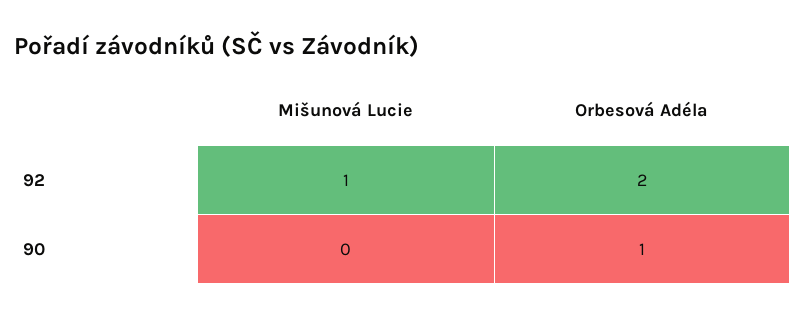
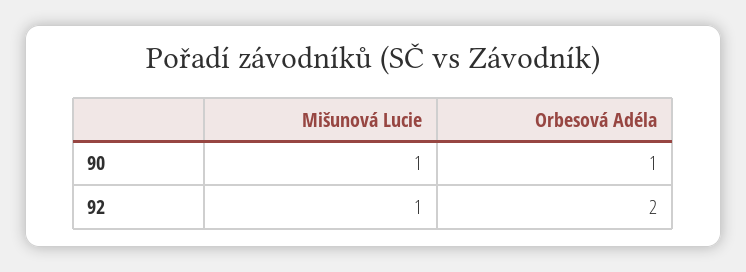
Mišunová Lucie, 90: 0 -> 1

